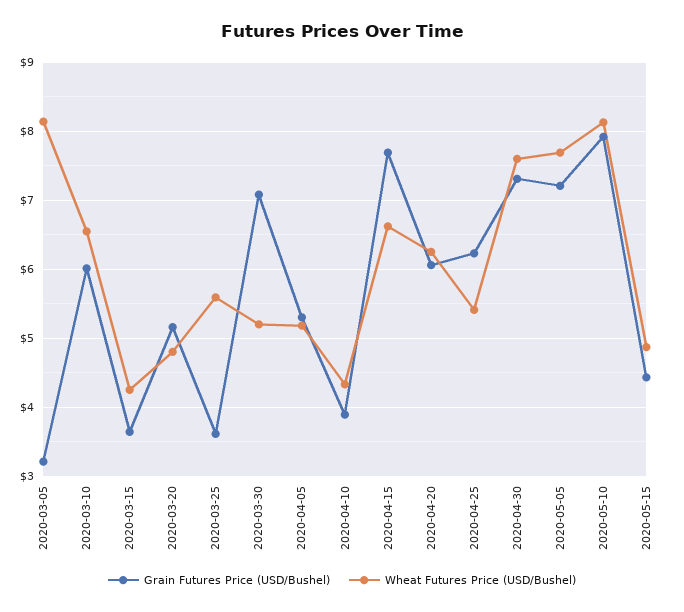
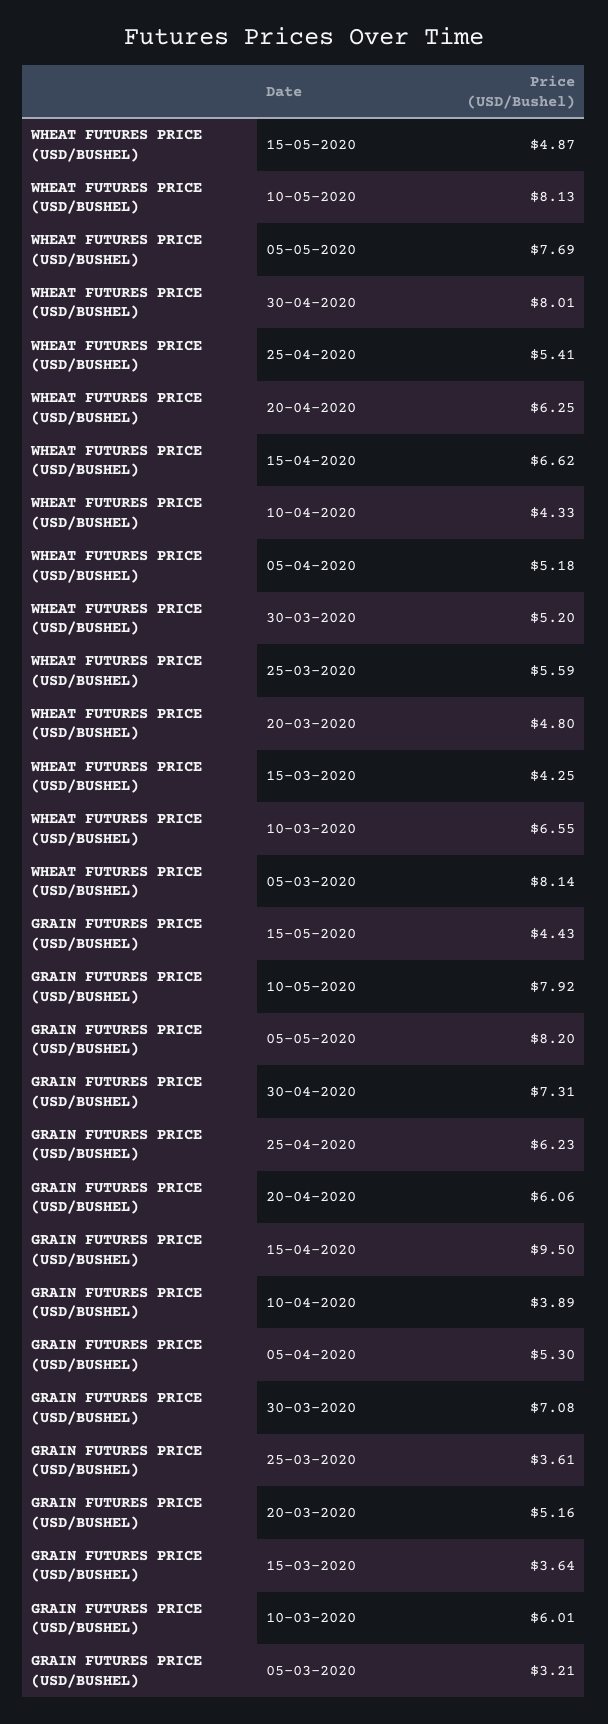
Grain Futures Price (USD/Bushel), 2020-04-15: 7.7 -> 9.5
Wheat Futures Price (USD/Bushel), 2020-04-30: 7.6 -> 8.01
Grain Futures Price (USD/Bushel), 2020-05-05: 7.2 -> 8.2

